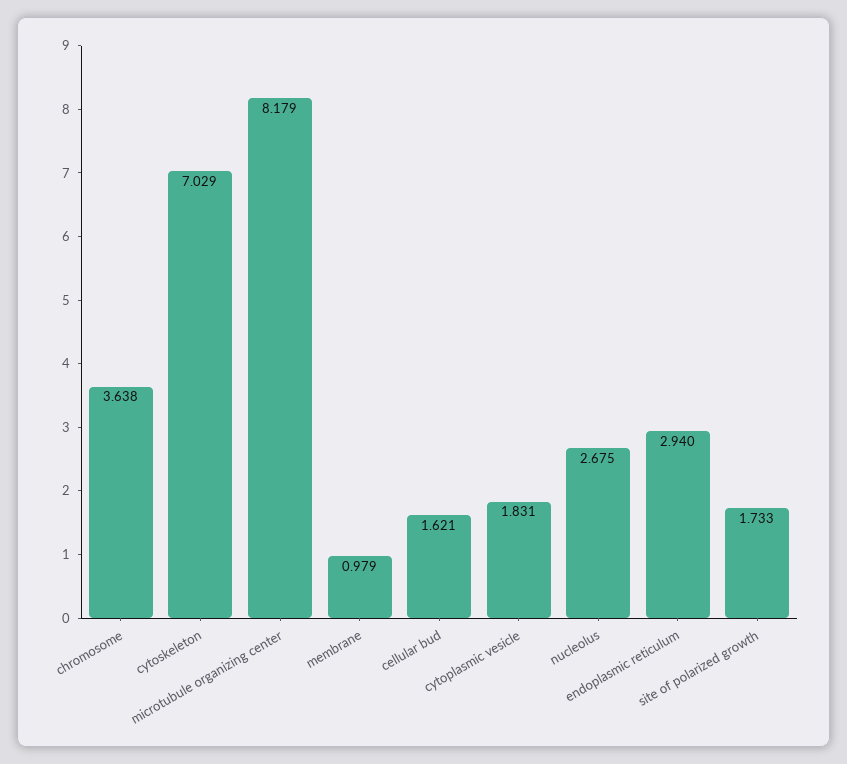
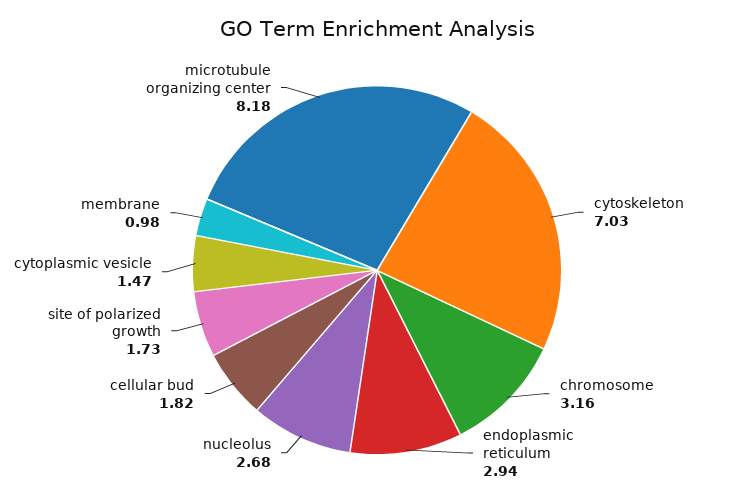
chromosome: 3.638 -> 3.16
cellular bud: 1.621 -> 1.82
cytoplasmic vesicle: 1.831 -> 1.47

